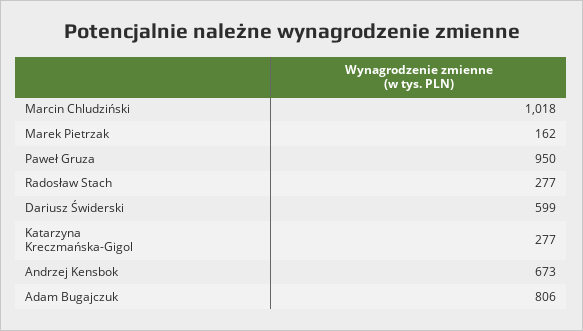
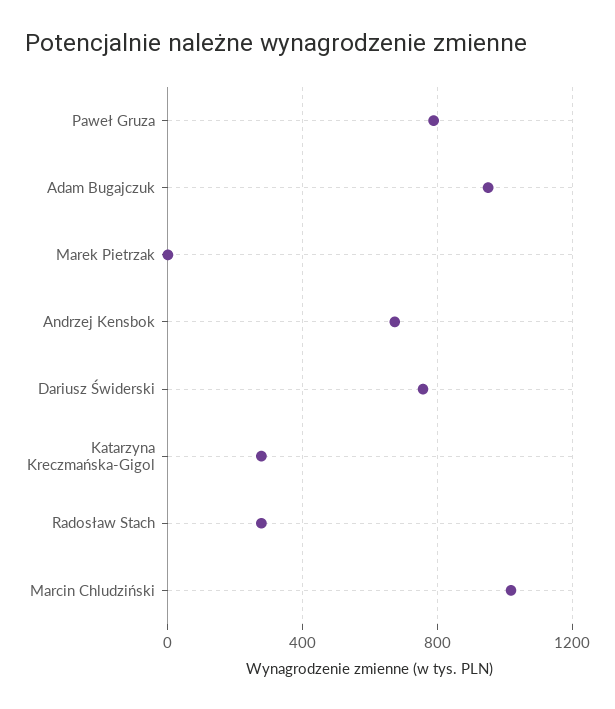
Marek Pietrzak: 162 -> 0
Paweł Gruza: 950 -> 800
Dariusz Świderski: 599 -> 750
Adam Bugajczuk: 806 -> 950

